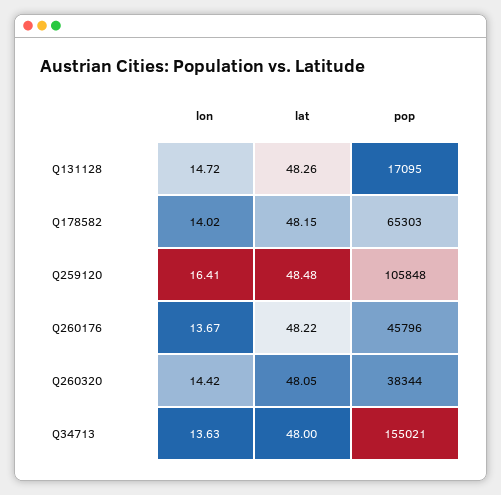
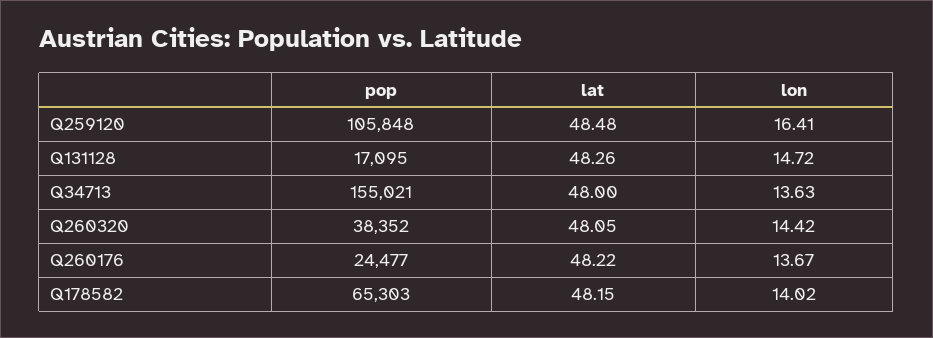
pop, Q260176: 45796 -> 24477
pop, Q260320: 38344 -> 38352

